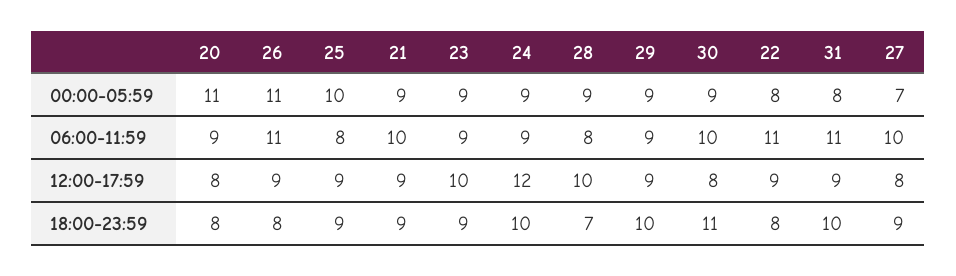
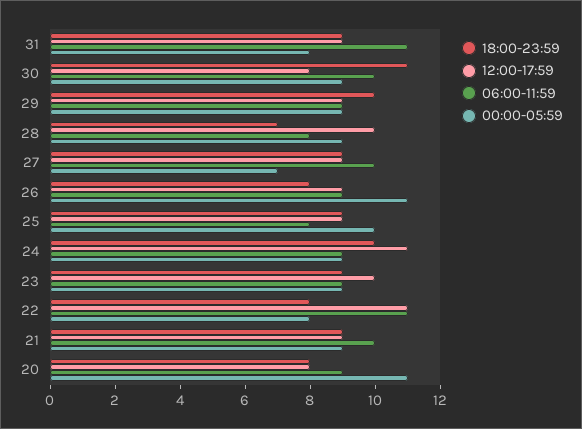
06:00-11:59, 26: 11 -> 9
12:00-17:59, 24: 12 -> 11
12:00-17:59, 22: 9 -> 11
12:00-17:59, 27: 8 -> 9
18:00-23:59, 31: 10 -> 9

